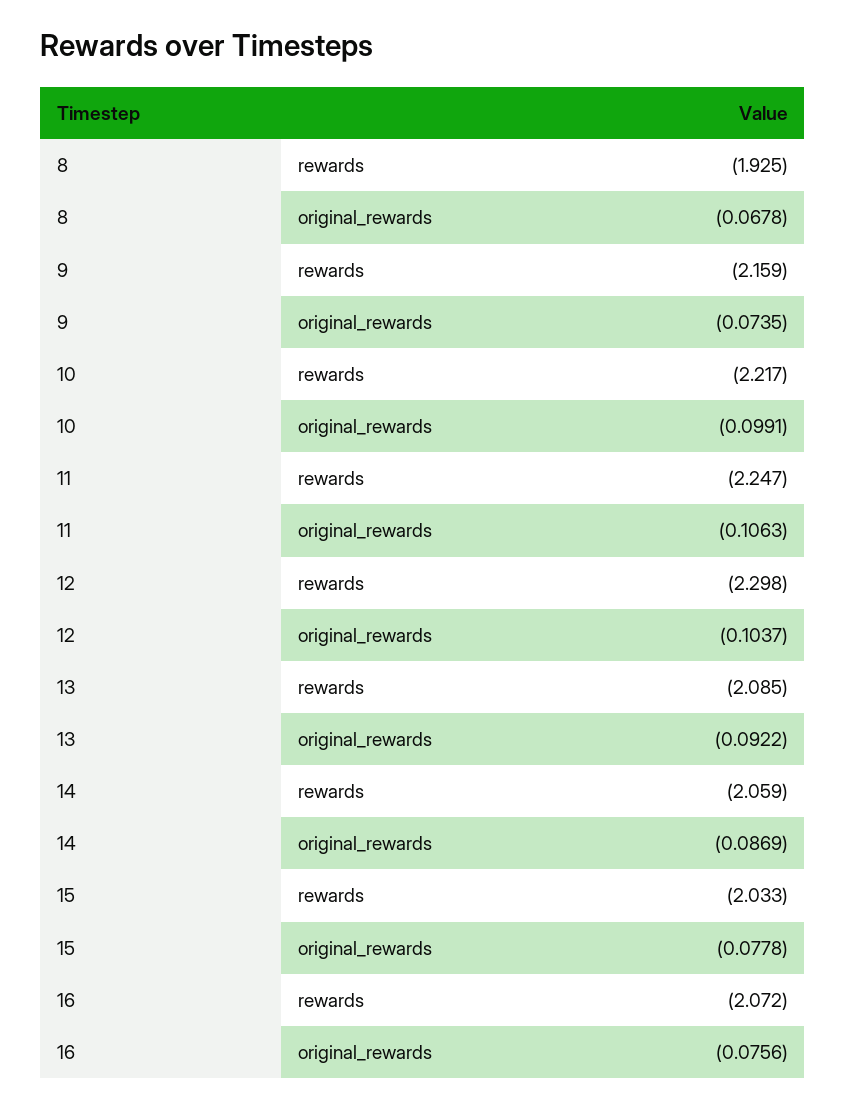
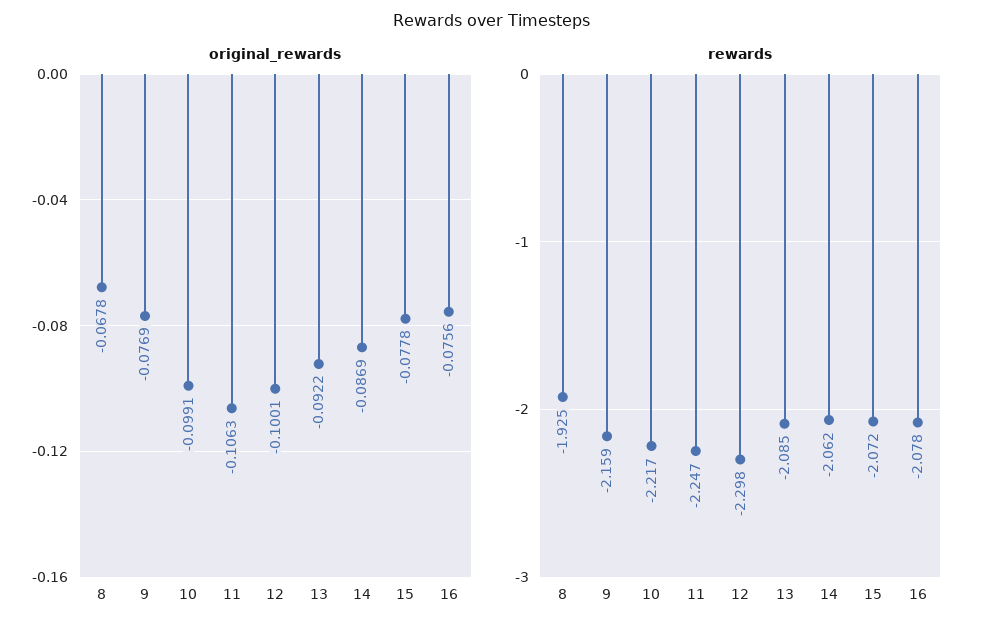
original_rewards, 9: -0.0735 -> -0.0769
original_rewards, 12: -0.1037 -> -0.1001
rewards, 14: -2.059 -> -2.062
rewards, 15: -2.033 -> -2.072
rewards, 16: -2.072 -> -2.078

